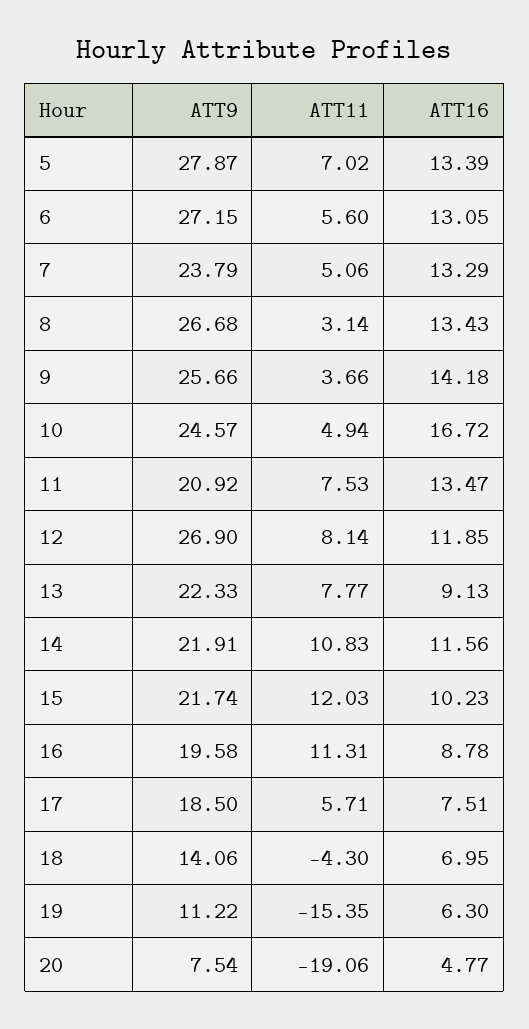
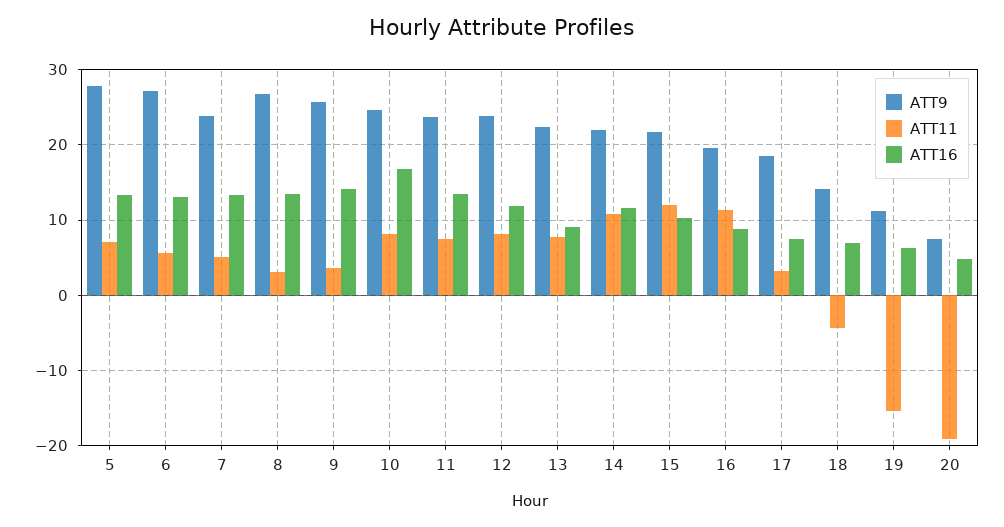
ATT11, 10: 4.94 -> 8
ATT9, 11: 20.92 -> 24
ATT9, 12: 26.9 -> 24
ATT11, 17: 5.71 -> 3

